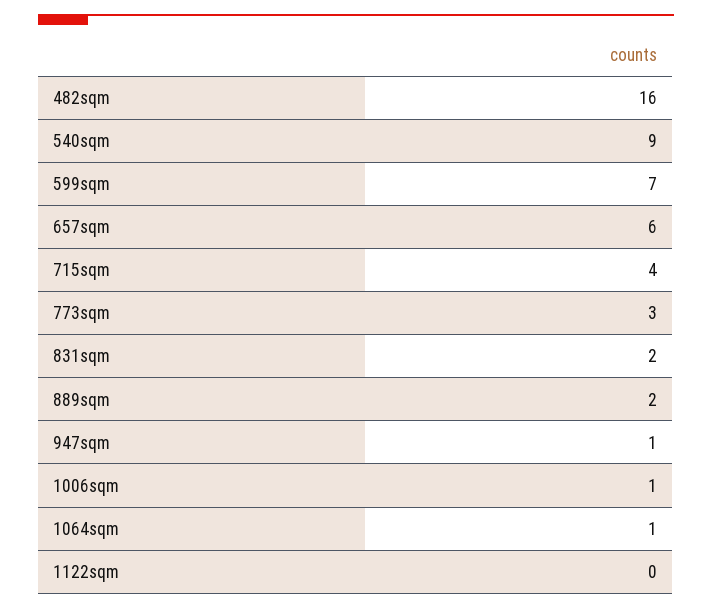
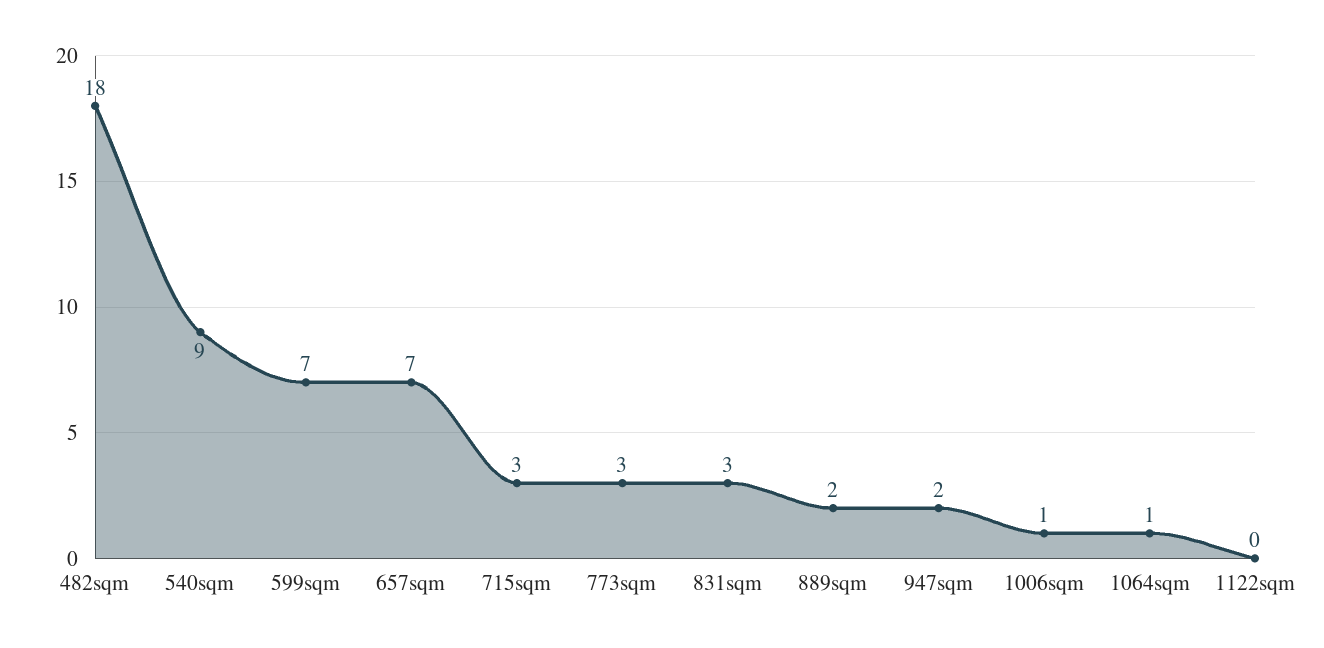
482sqm: 16 -> 18
657sqm: 6 -> 7
715sqm: 4 -> 3
831sqm: 2 -> 3
947sqm: 1 -> 2

